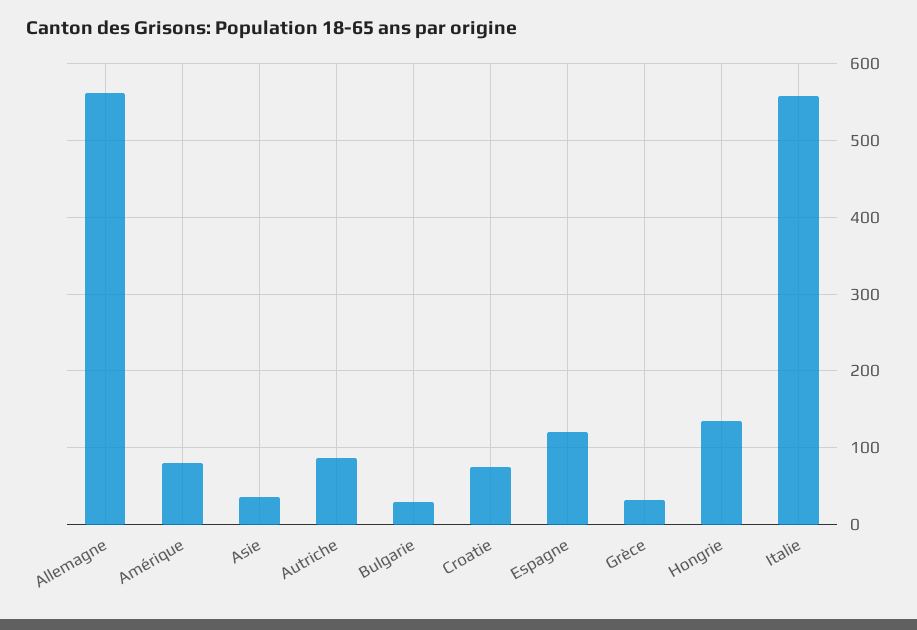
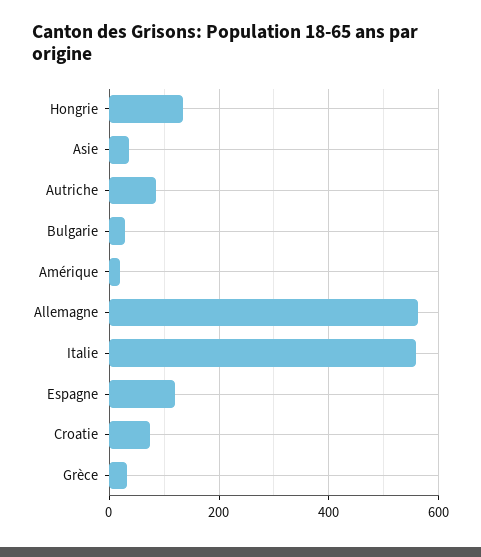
Amérique: 80 -> 20

